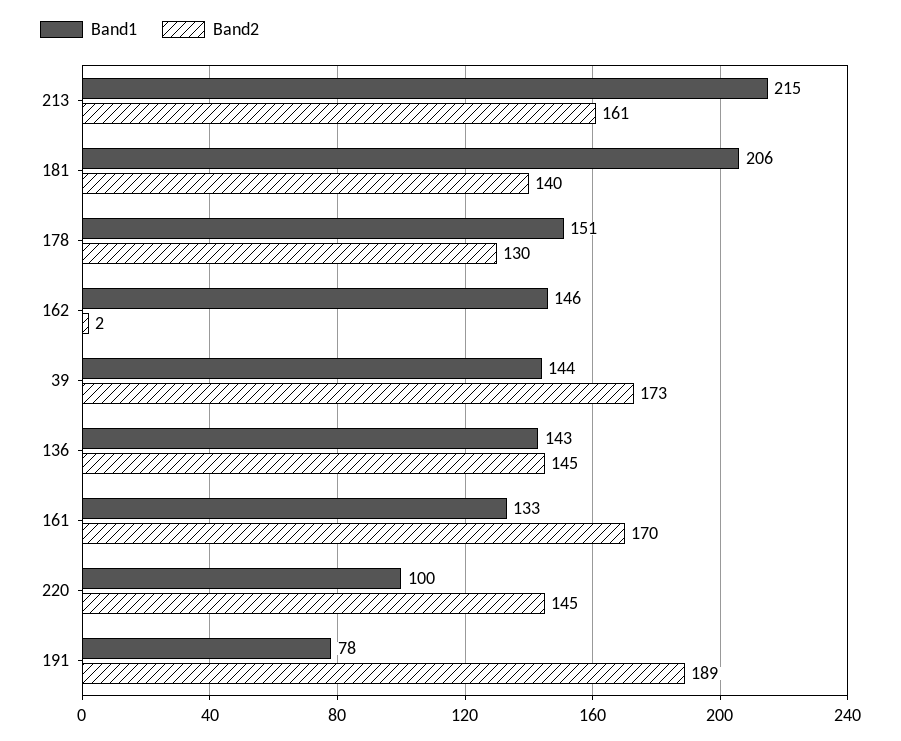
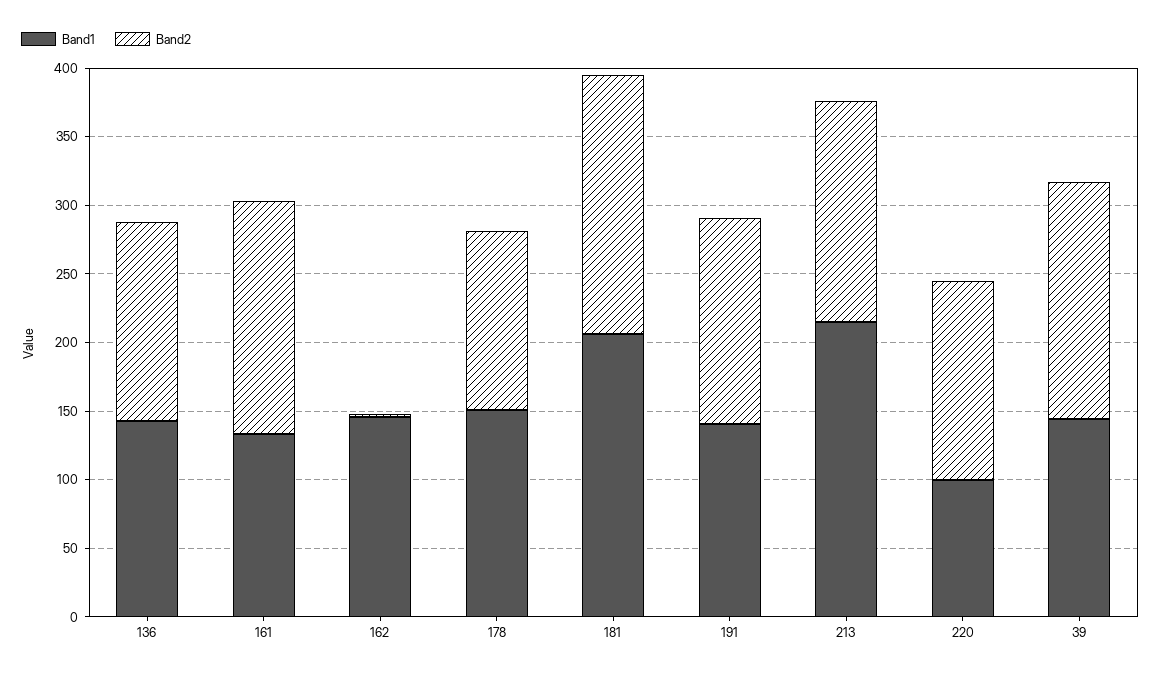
Band2, 181: 140 -> 190
Band1, 191: 78 -> 140
Band2, 191: 189 -> 150

